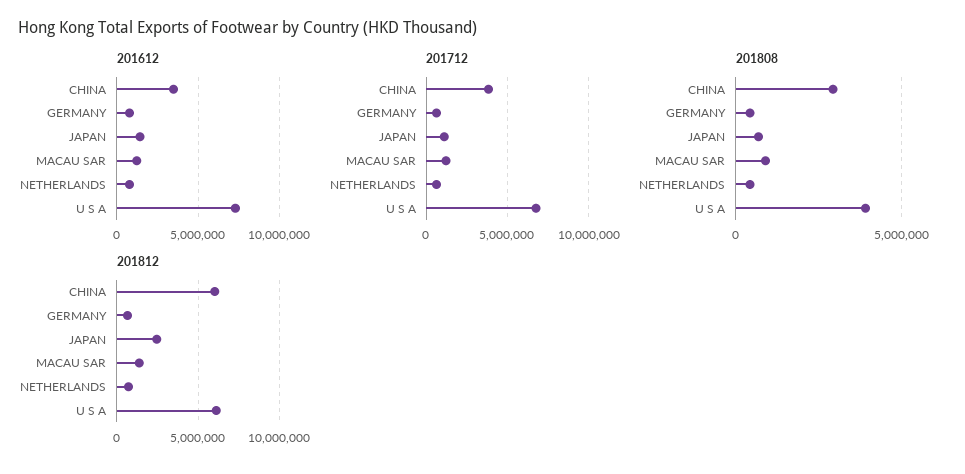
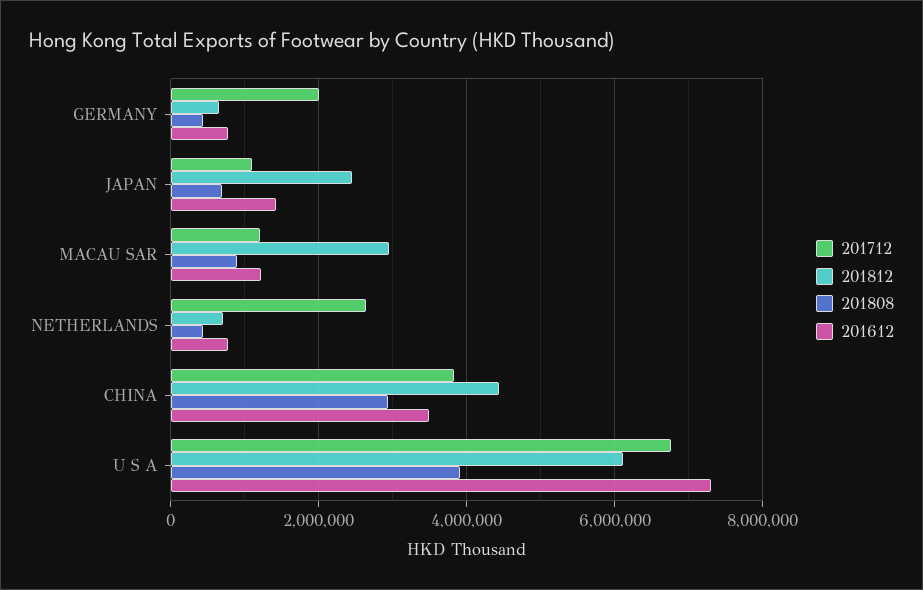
201712, GERMANY: 500000 -> 2000000
201712, NETHERLANDS: 500000 -> 2600000
201812, CHINA: 6000000 -> 4400000
201812, MACAU SAR: 1500000 -> 3000000

